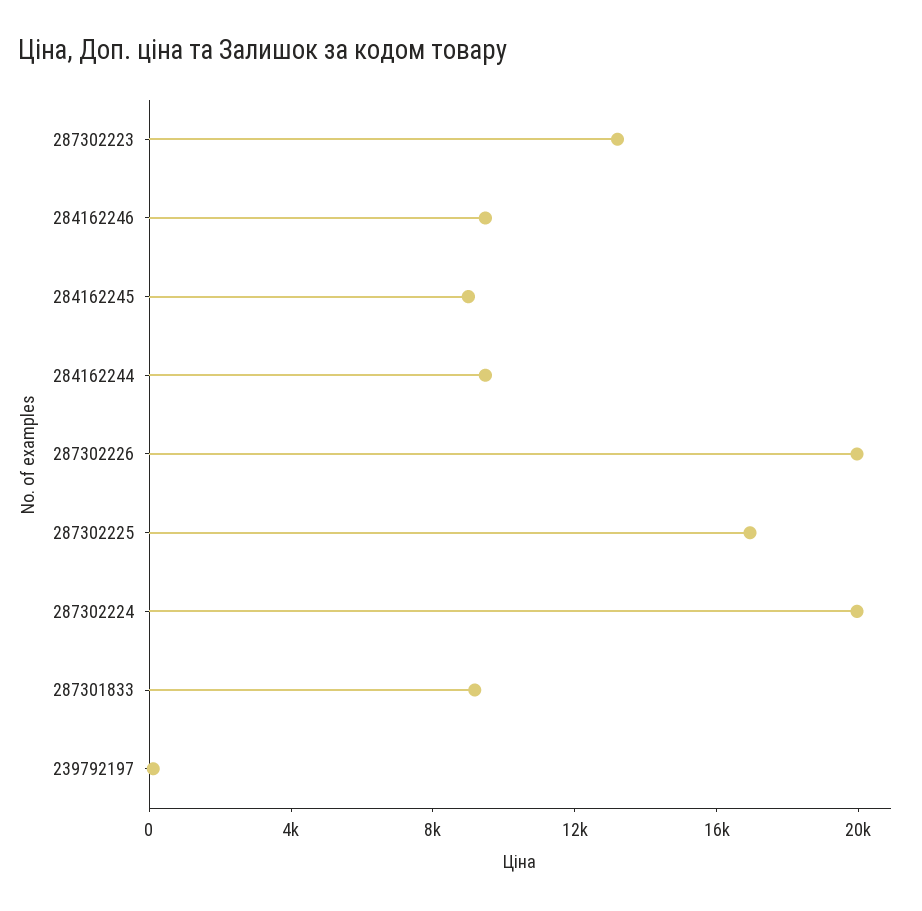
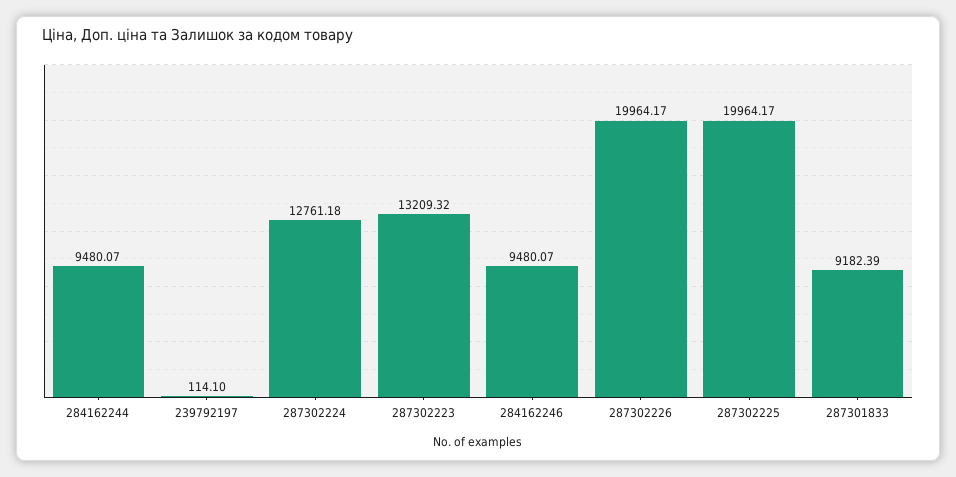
284162245: 9000 -> none
287302225: 17000 -> 19964.17
287302224: 20000 -> 12761.18

